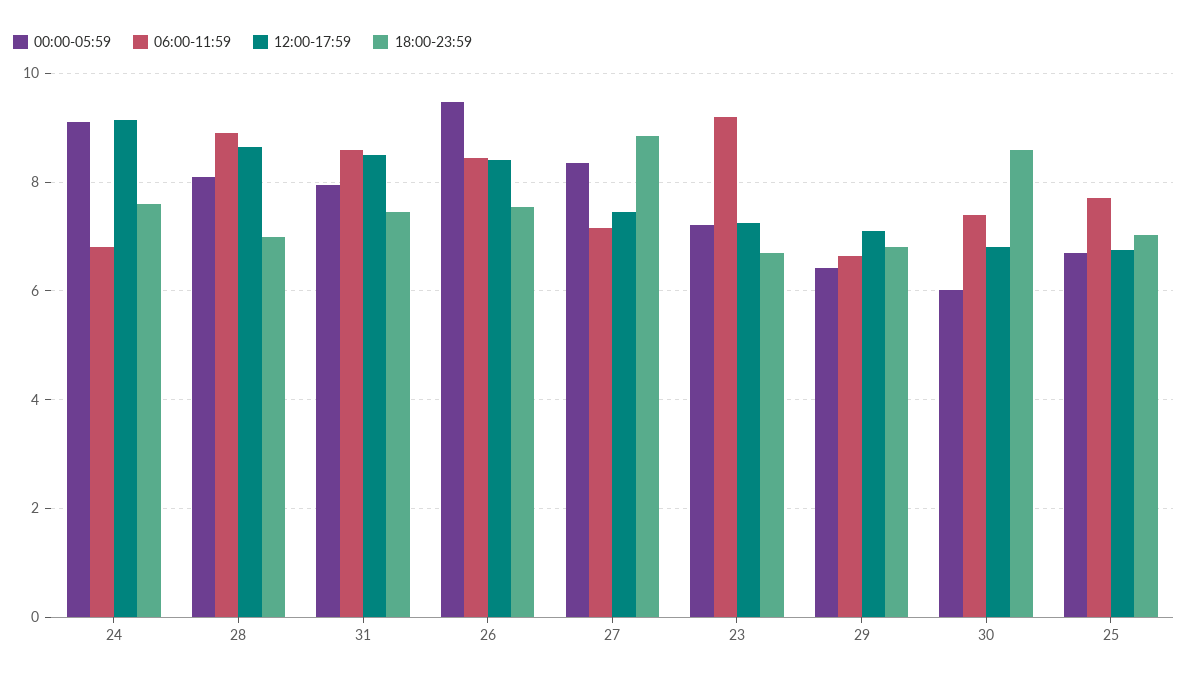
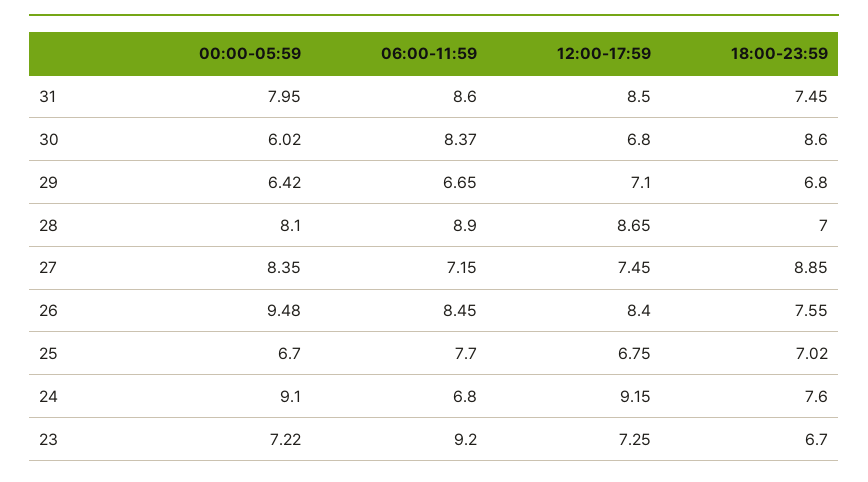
06:00-11:59, 30: 7.4 -> 8.37

